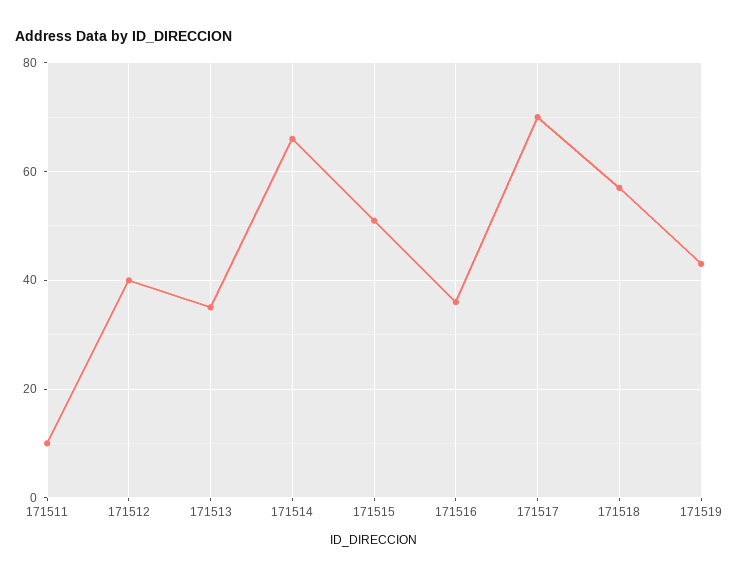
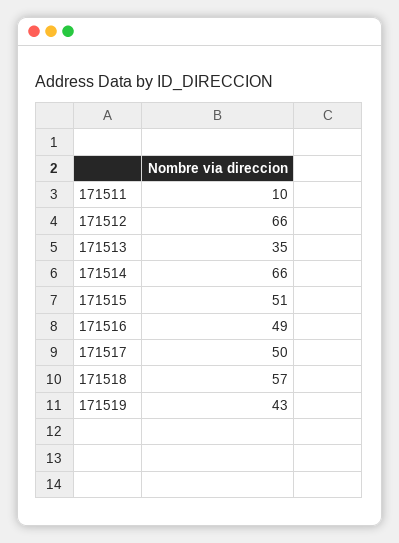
171512: 40 -> 66
171516: 35 -> 49
171517: 70 -> 50

